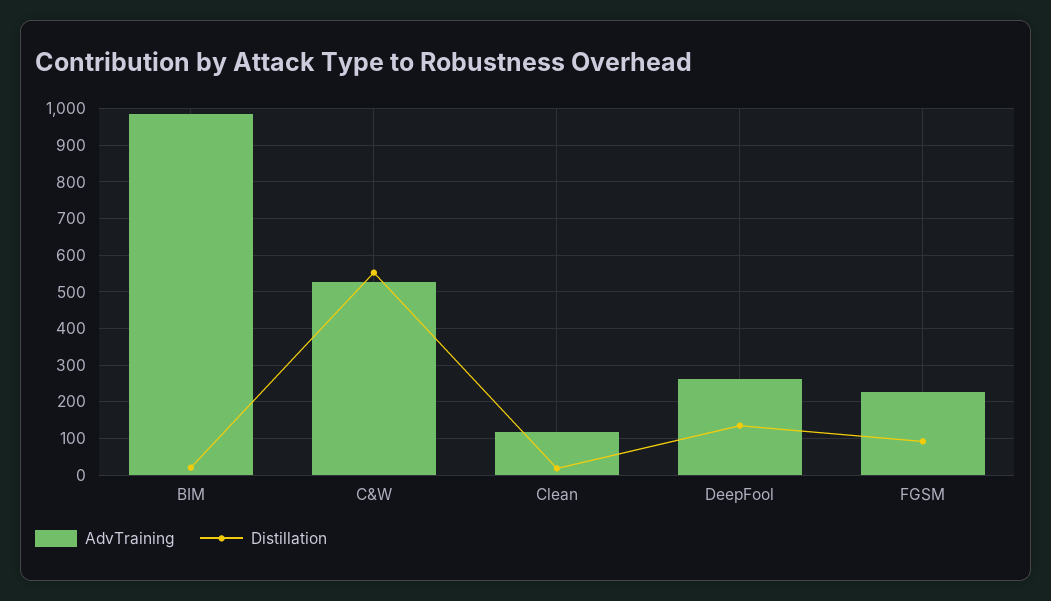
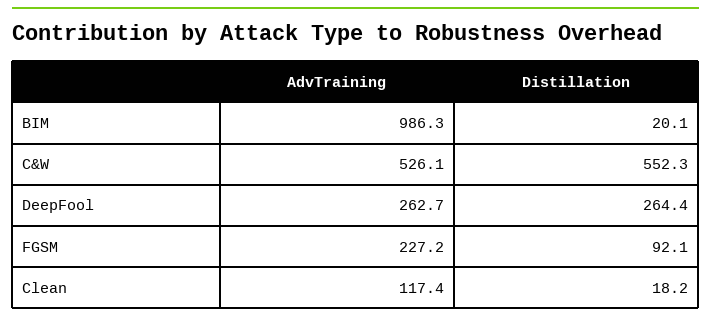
Distillation, DeepFool: 140 -> 264.4

